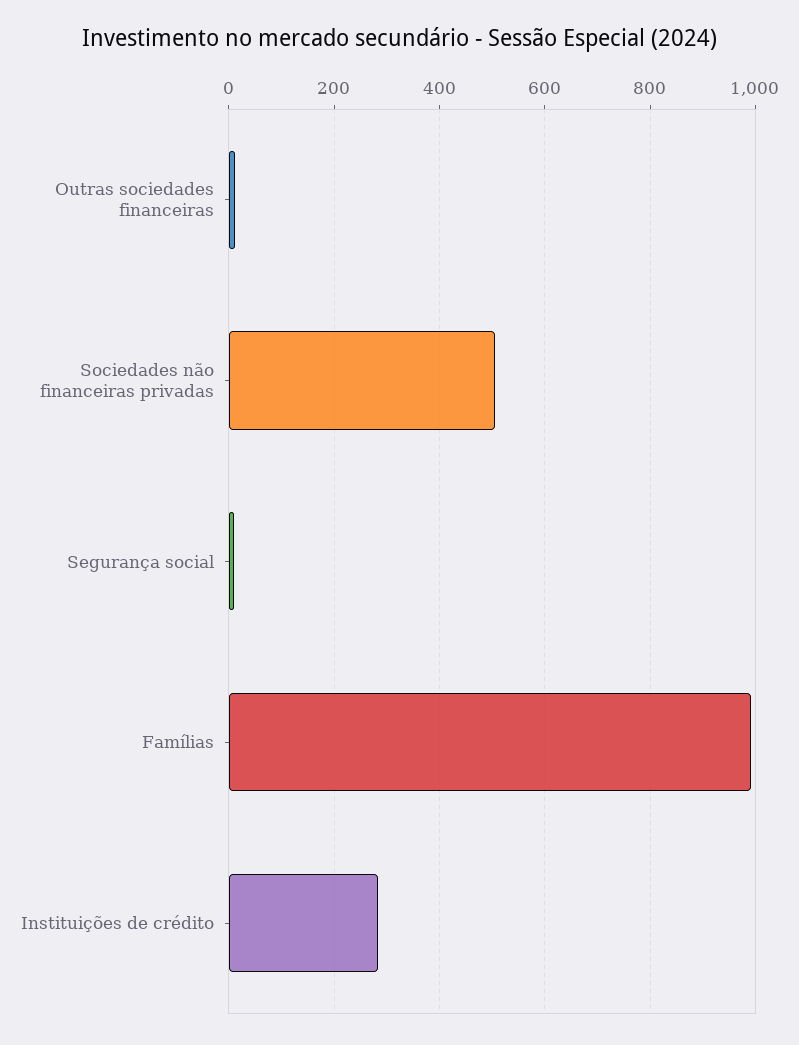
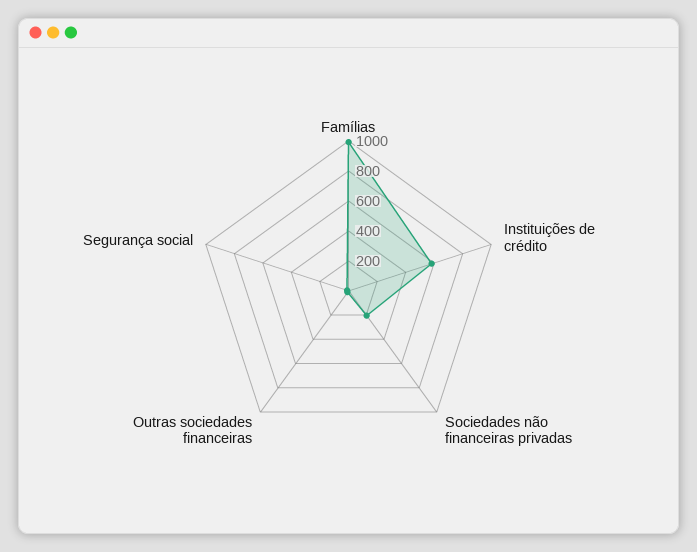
Sociedades não financeiras privadas: 500 -> 200
Instituições de crédito: 280 -> 600

